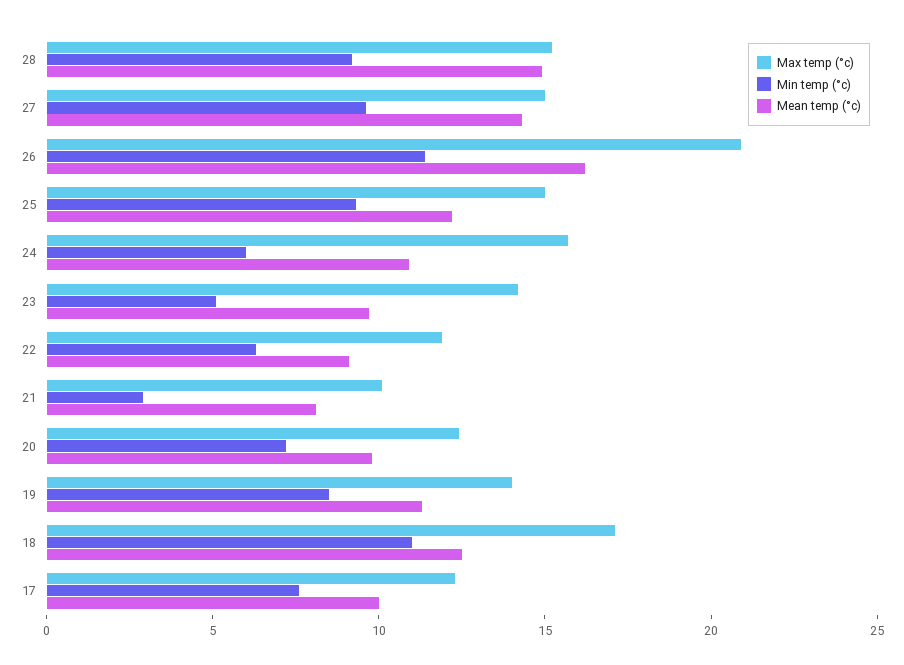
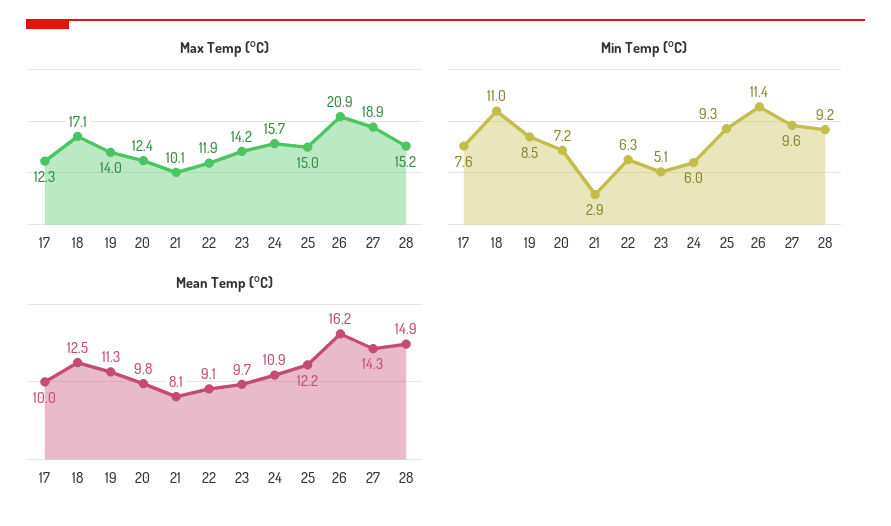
Max temp (°c), 27: 15 -> 18.9

